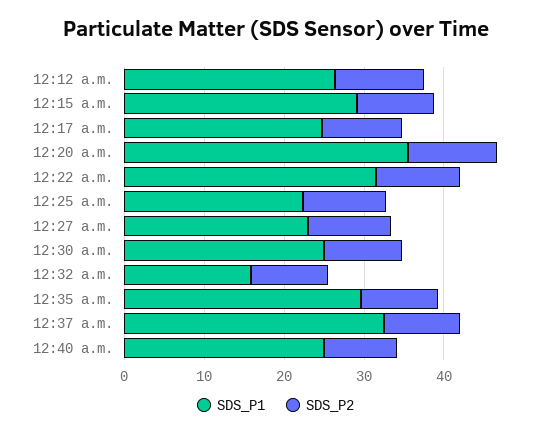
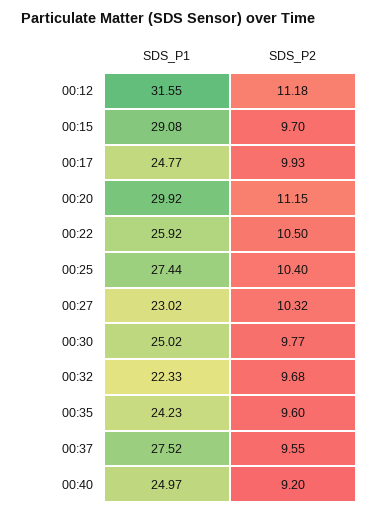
SDS_P1, 12:12 a.m.: 26 -> 31.55
SDS_P1, 12:20 a.m.: 36 -> 29.92
SDS_P1, 12:22 a.m.: 32 -> 25.92
SDS_P1, 12:25 a.m.: 22 -> 27.44
SDS_P1, 12:32 a.m.: 16 -> 22.33
SDS_P1, 12:35 a.m.: 30 -> 24.23
SDS_P1, 12:37 a.m.: 32 -> 27.52

